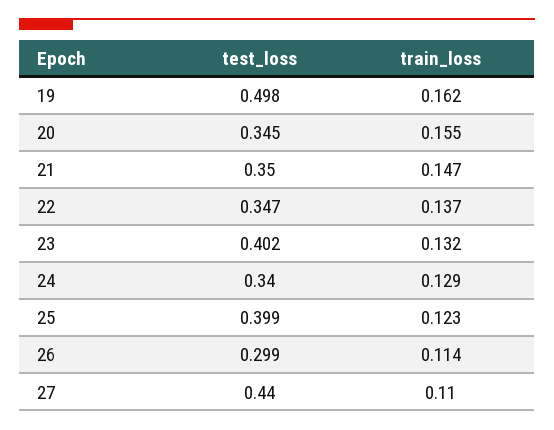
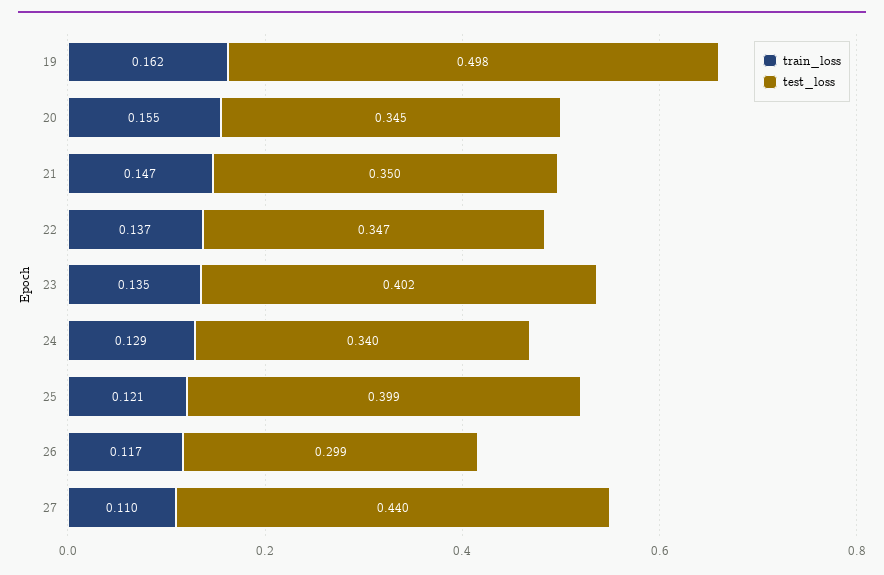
train_loss, 23: 0.132 -> 0.135
train_loss, 25: 0.123 -> 0.121
train_loss, 26: 0.114 -> 0.117

